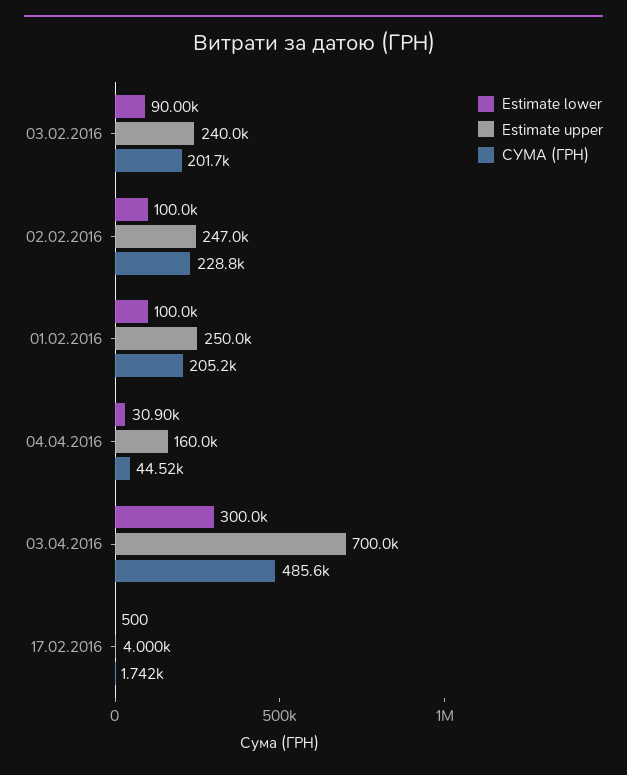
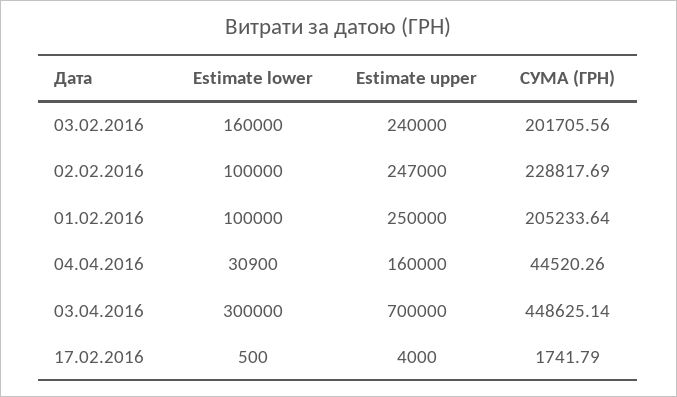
Estimate lower, 03.02.2016: 90000 -> 160000
СУМА (ГРН), 03.04.2016: 485600 -> 448625.14

